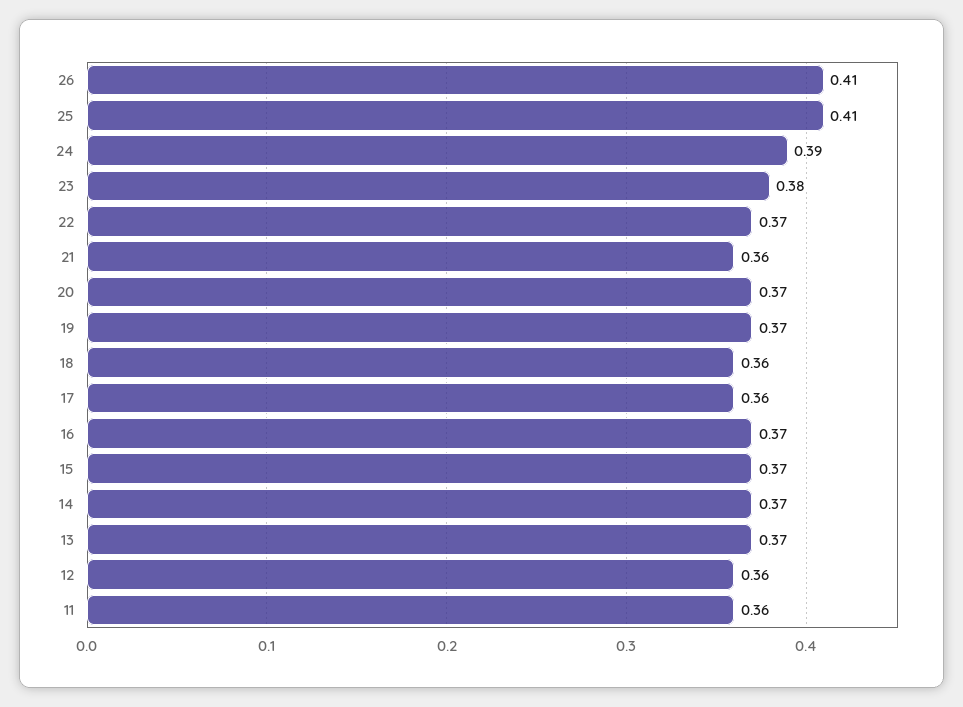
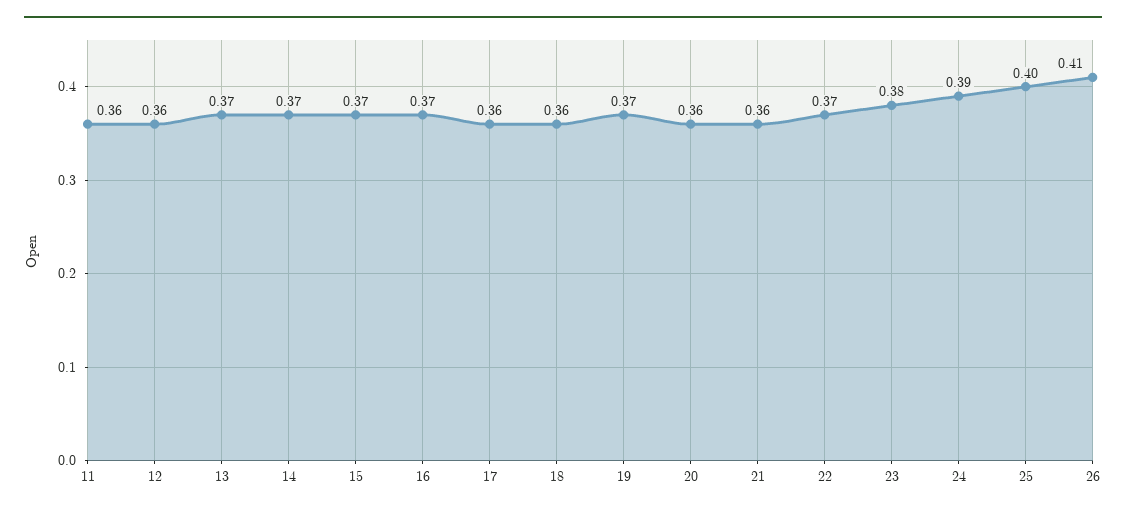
25: 0.41 -> 0.4
20: 0.37 -> 0.36

